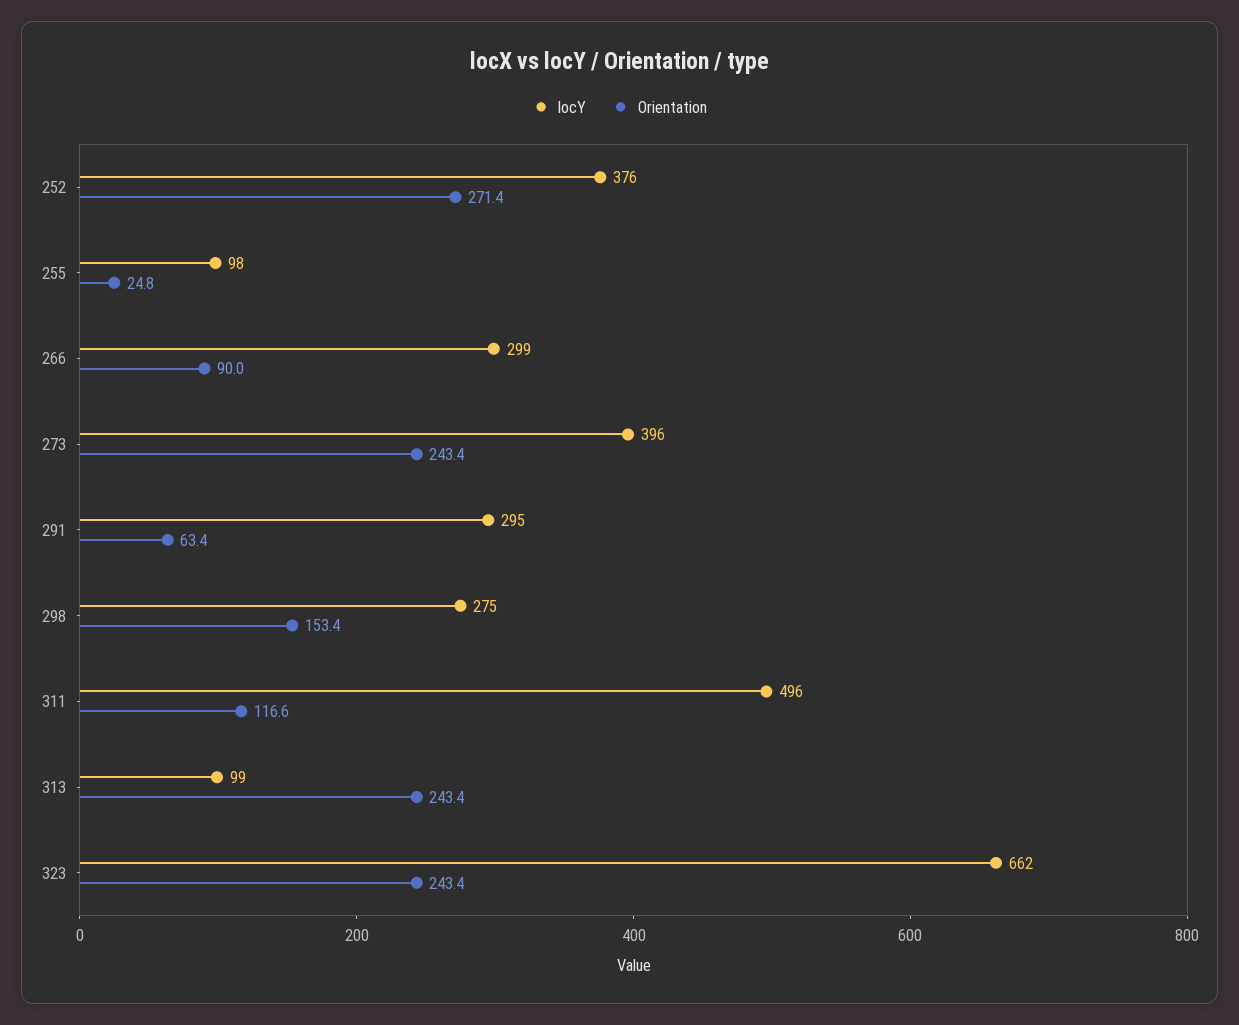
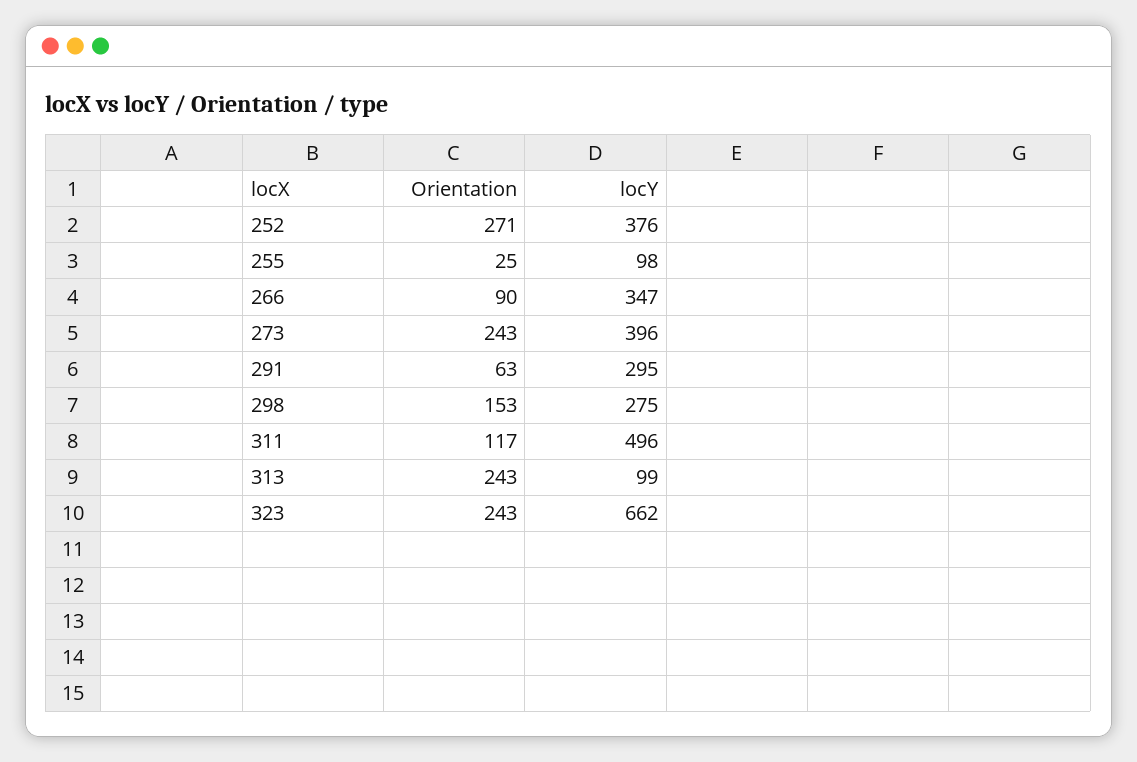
locY, 266: 299 -> 347

